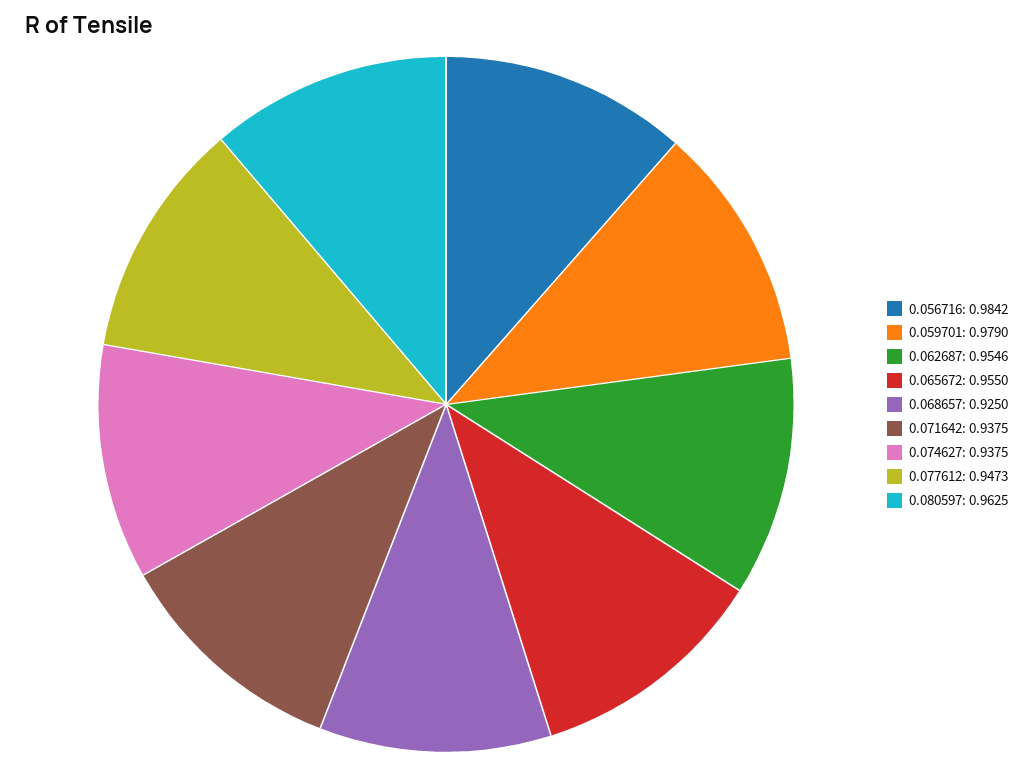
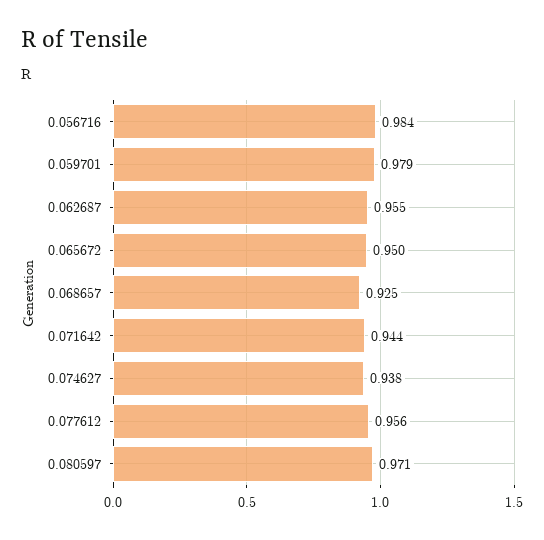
0.065672: 0.955 -> 0.95
0.071642: 0.9375 -> 0.944
0.077612: 0.9473 -> 0.956
0.080597: 0.9625 -> 0.971

